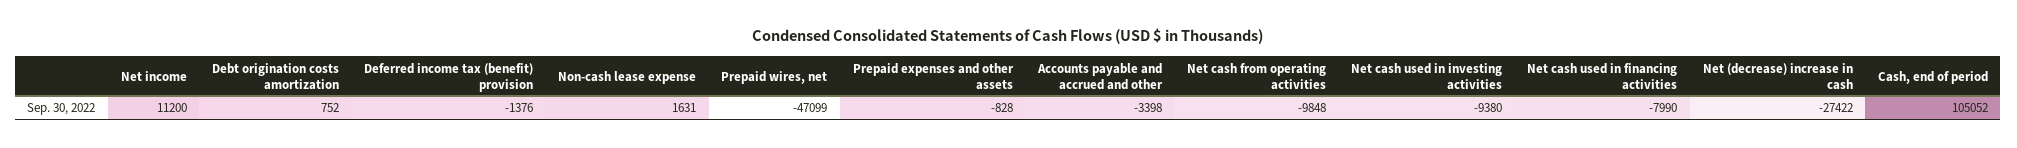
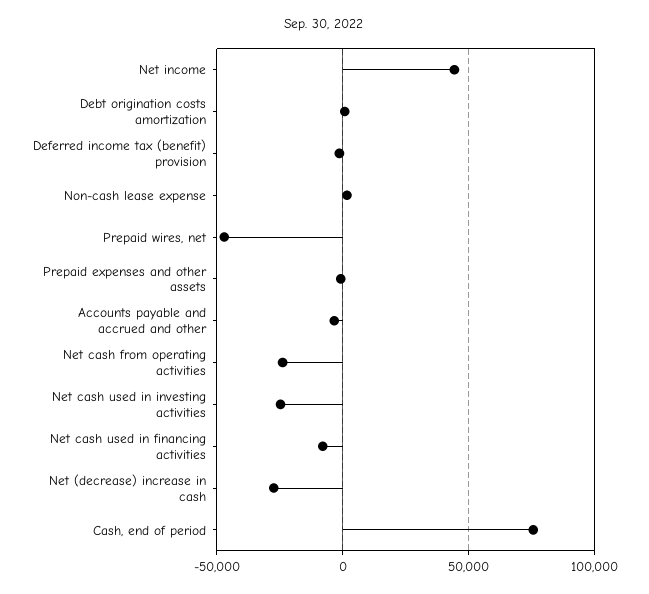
Net income: 11200 -> 45000
Net cash from operating activities: -9848 -> -25000
Net cash used in investing activities: -9380 -> -25000
Cash, end of period: 105052 -> 75000

